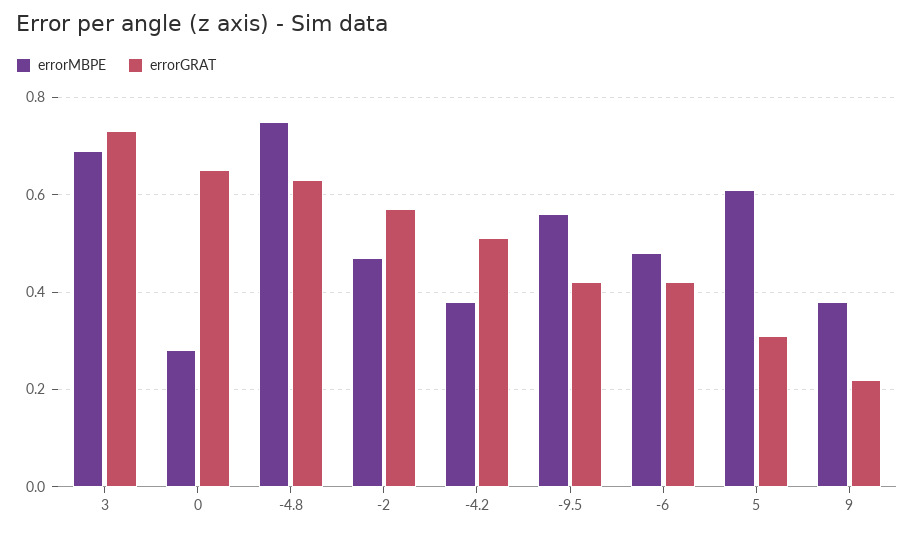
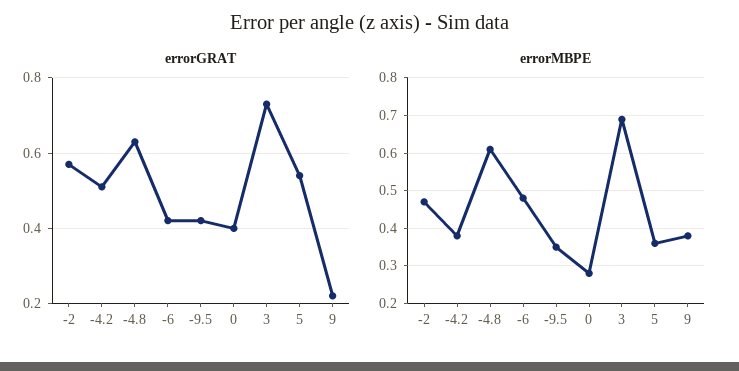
errorGRAT, 0: 0.65 -> 0.4
errorMBPE, -4.8: 0.75 -> 0.6
errorMBPE, -9.5: 0.55 -> 0.35
errorMBPE, 5: 0.6 -> 0.35
errorGRAT, 5: 0.3 -> 0.55

